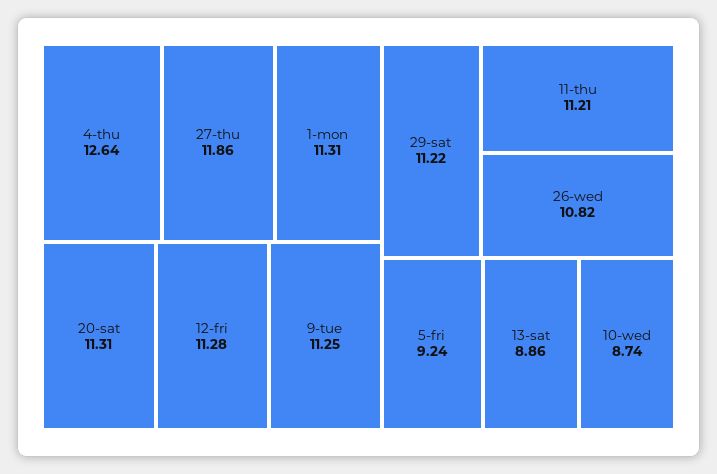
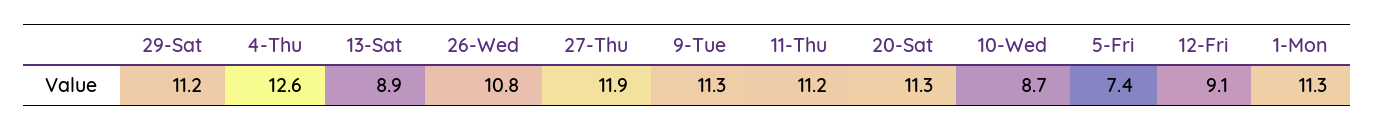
12-fri: 11.28 -> 9.1
5-fri: 9.24 -> 7.4

